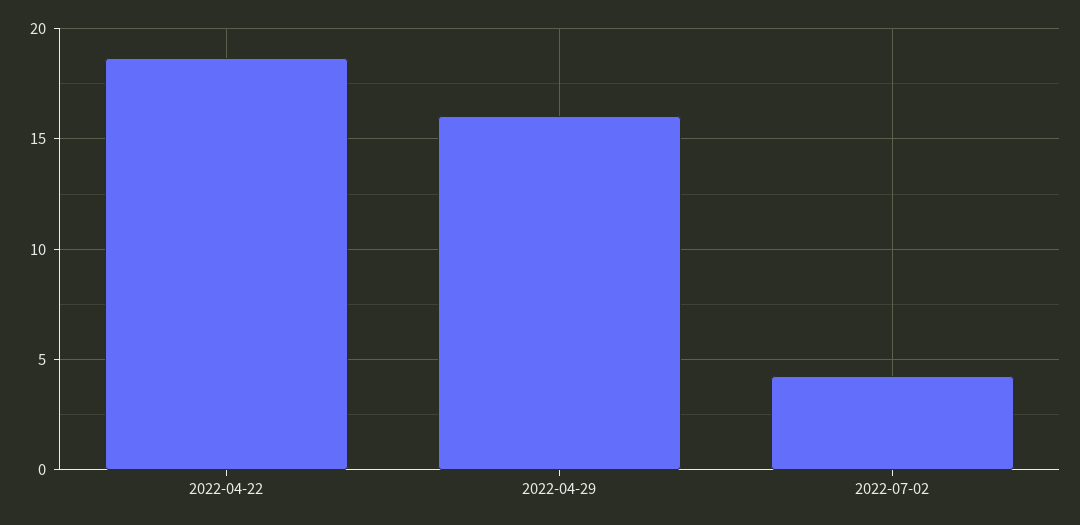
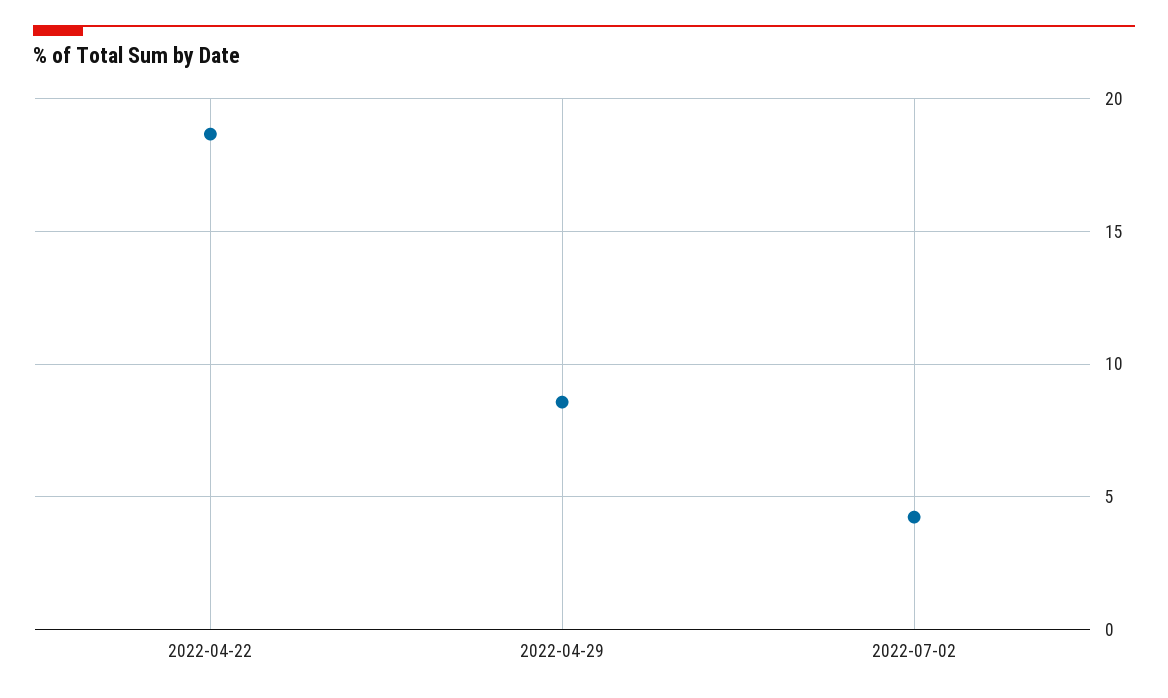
2022-04-29: 16 -> 8.5

